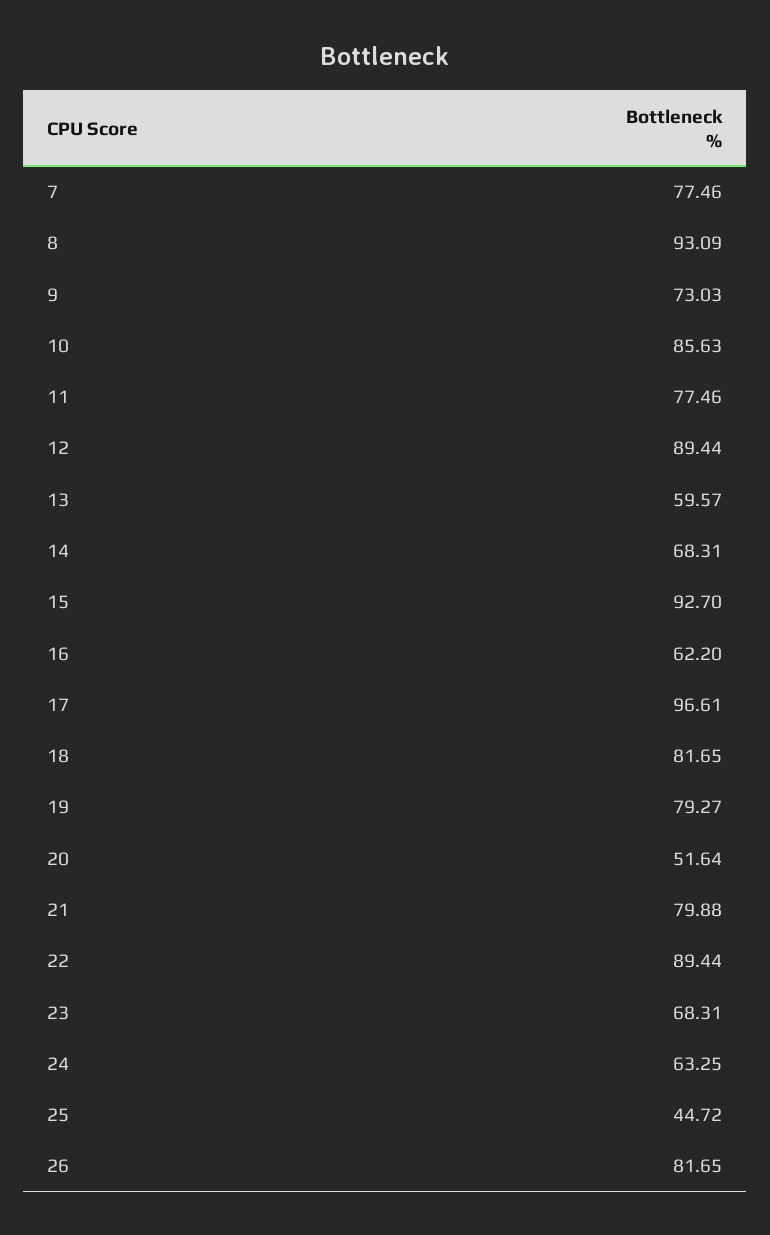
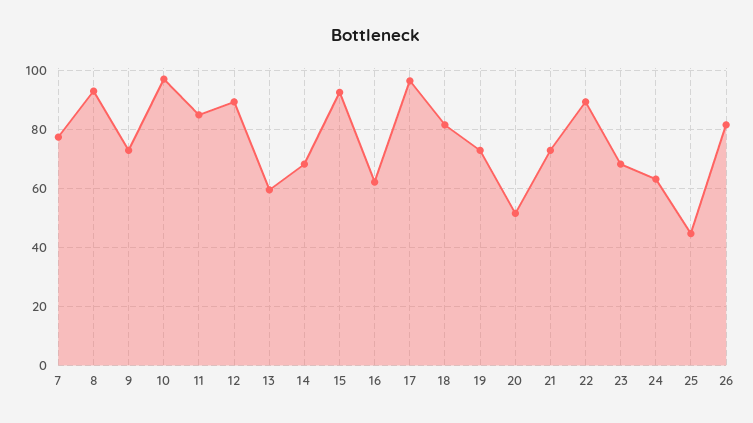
10: 85.63 -> 97.5
11: 77.46 -> 85
19: 79.27 -> 72.5
21: 79.88 -> 72.5

